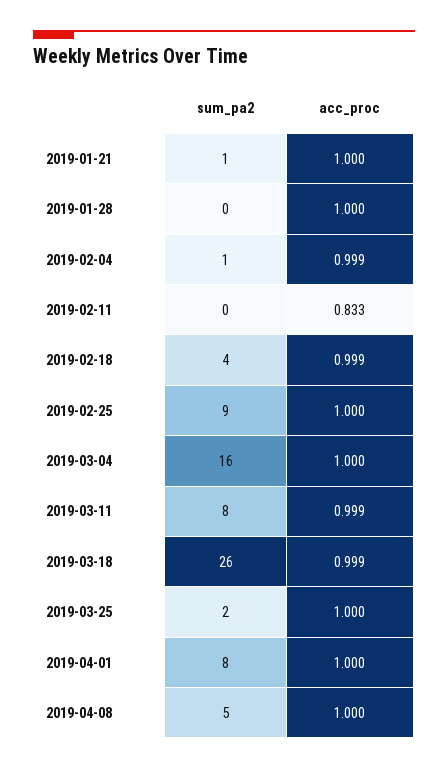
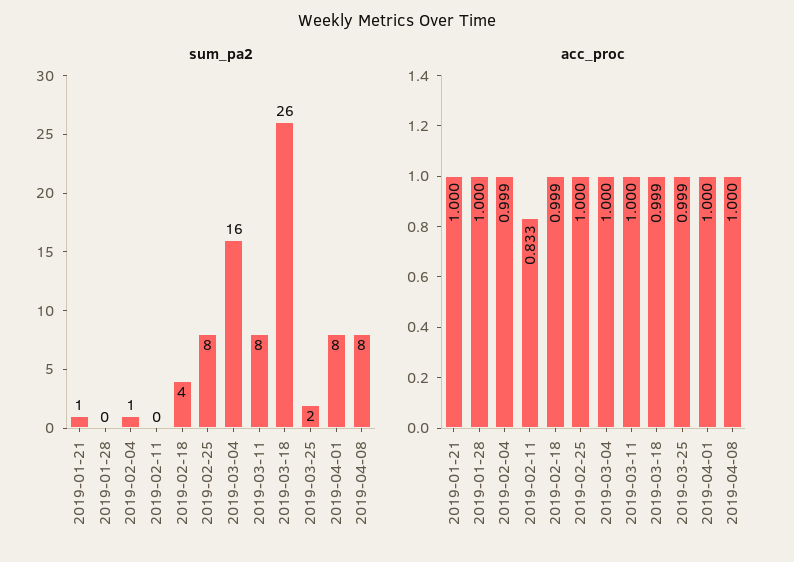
sum_pa2, 2019-02-25: 9 -> 8
acc_proc, 2019-03-11: 0.999 -> 1
acc_proc, 2019-03-25: 1 -> 0.999
sum_pa2, 2019-04-08: 5 -> 8

